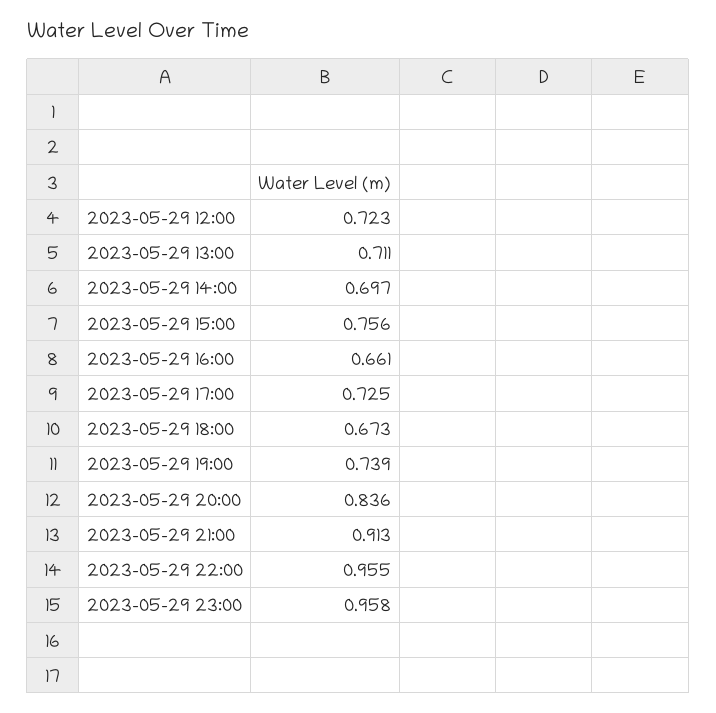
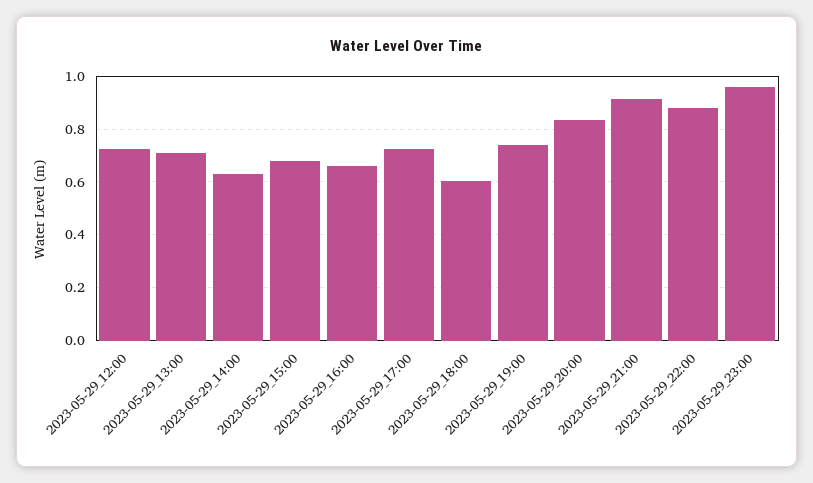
2023-05-29 14:00: 0.697 -> 0.625
2023-05-29 15:00: 0.756 -> 0.675
2023-05-29 18:00: 0.673 -> 0.6
2023-05-29 22:00: 0.955 -> 0.875

